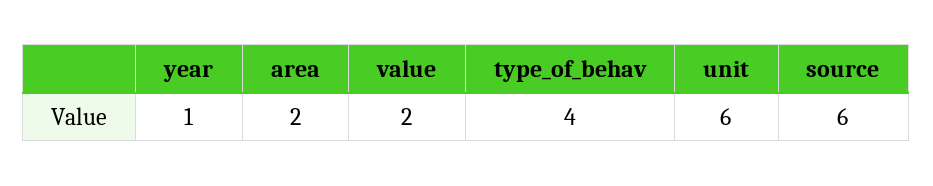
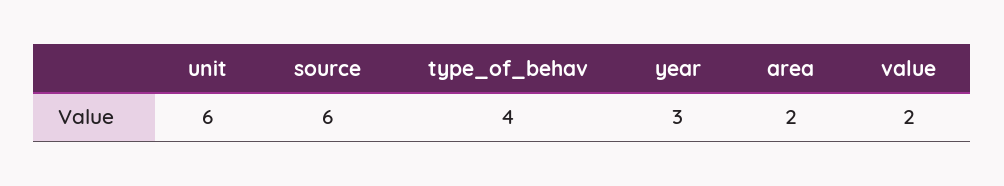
year: 1 -> 3

